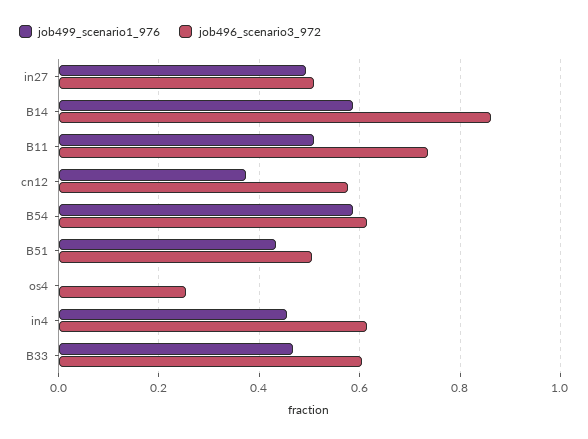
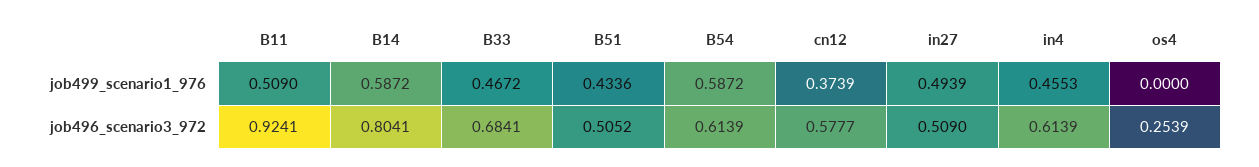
job496_scenario3_972, B14: 0.86 -> 0.8041
job496_scenario3_972, B11: 0.74 -> 0.9241
job496_scenario3_972, B33: 0.6 -> 0.6841

